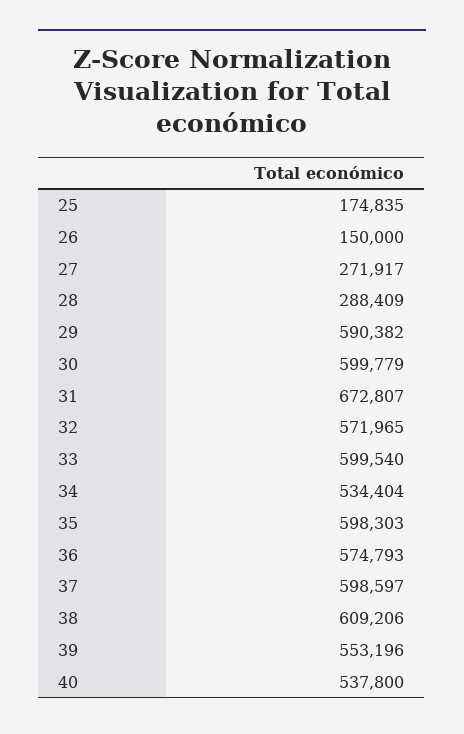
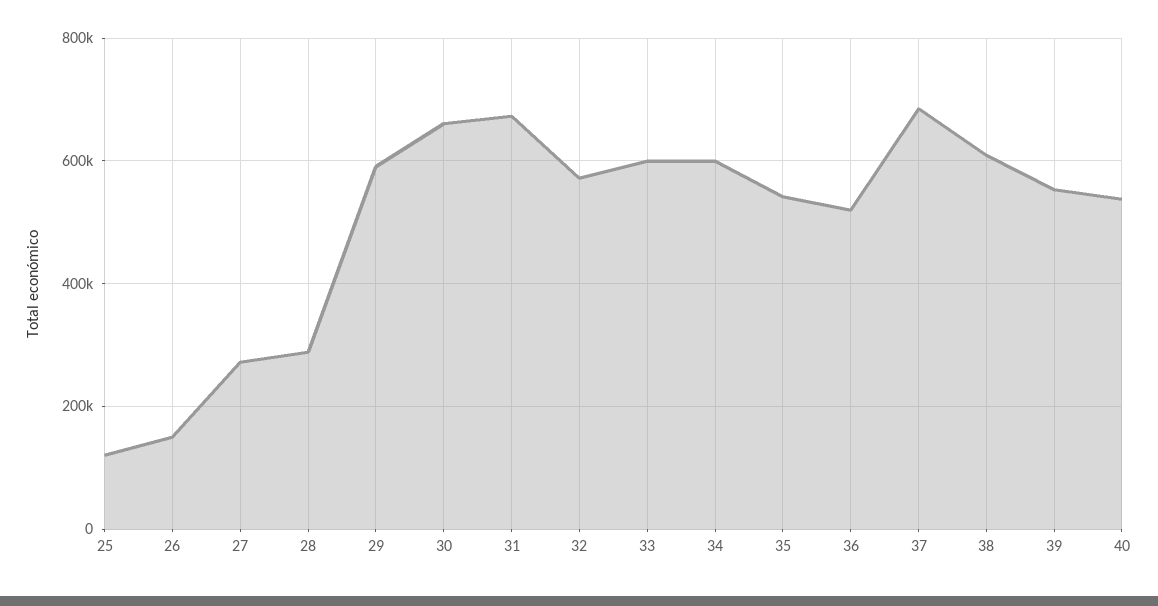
25: 174835 -> 120000
30: 599779 -> 660000
34: 534404 -> 600000
35: 598303 -> 540000
36: 574793 -> 520000
37: 598597 -> 680000

